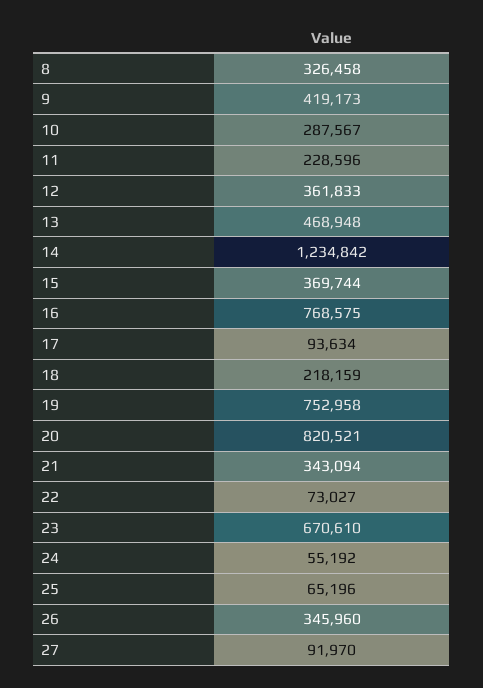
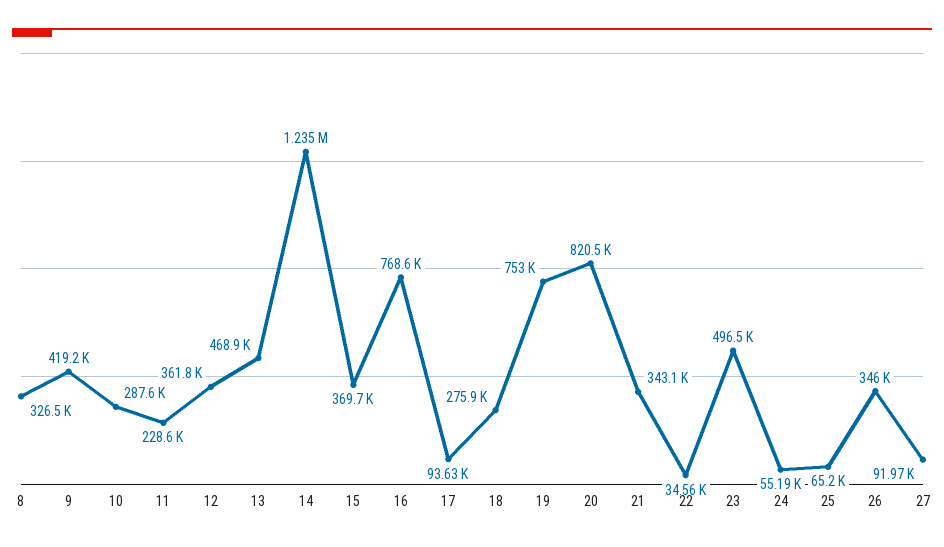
18: 218159 -> 275900
22: 73027 -> 34560
23: 670610 -> 496500

